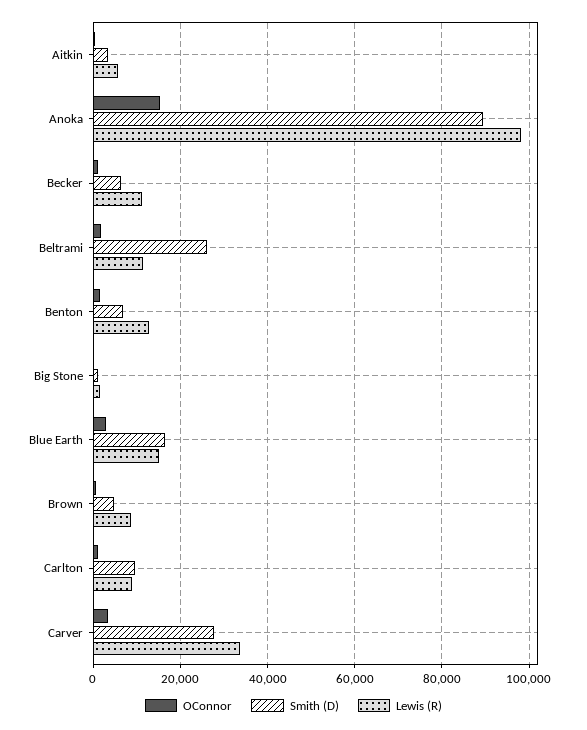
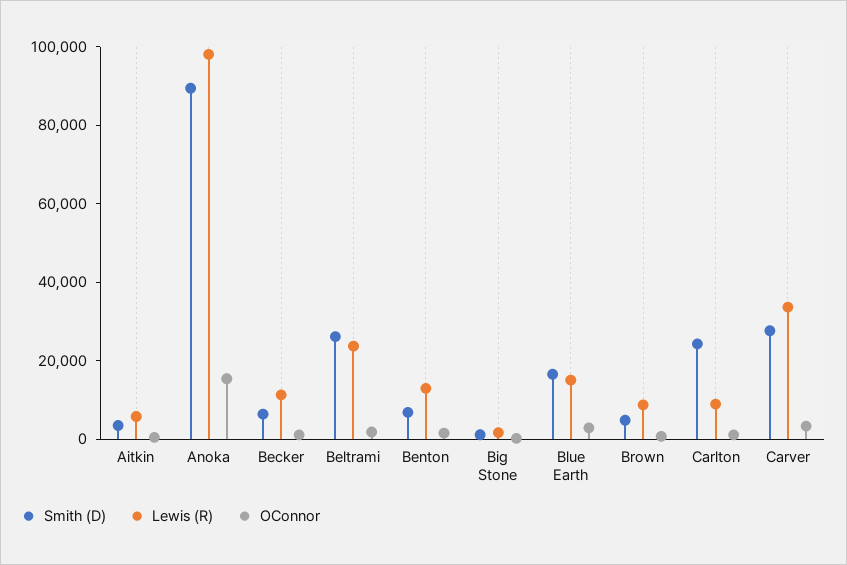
Lewis (R), Beltrami: 12000 -> 25000
Smith (D), Carlton: 10000 -> 25000

